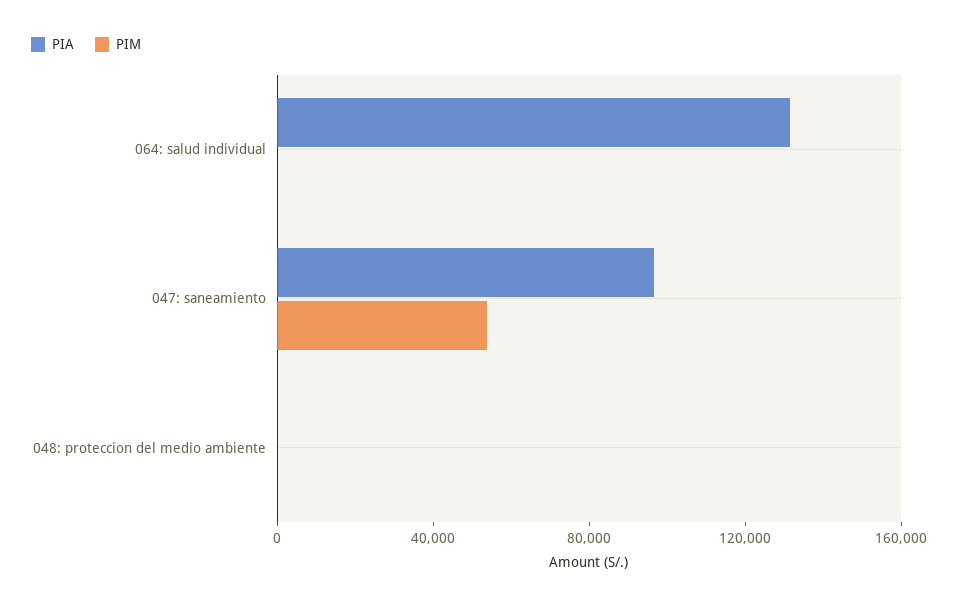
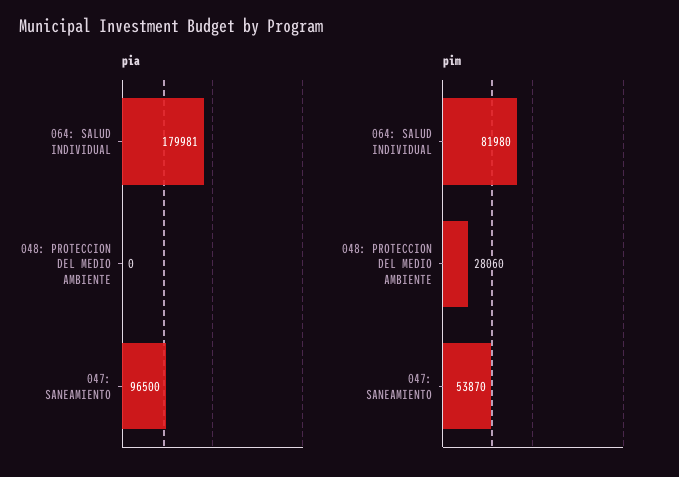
PIA, 064: salud individual: 130000 -> 179981
PIM, 064: salud individual: 0 -> 81980
PIM, 048: proteccion del medio ambiente: 0 -> 28060

